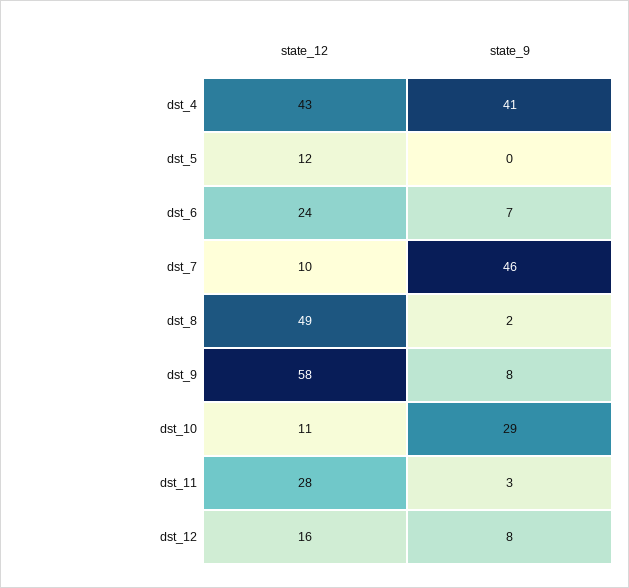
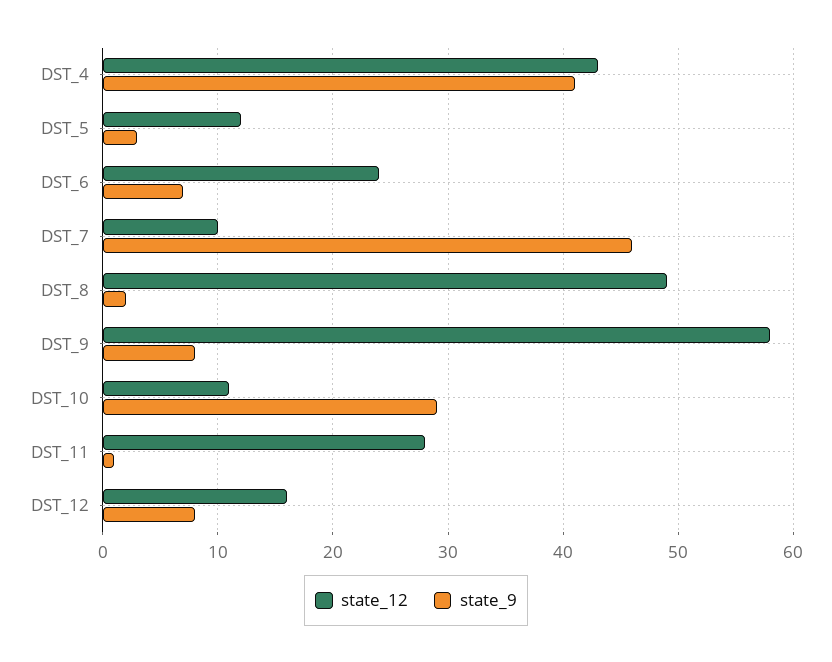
state_9, dst_5: 0 -> 3
state_9, dst_11: 3 -> 1

